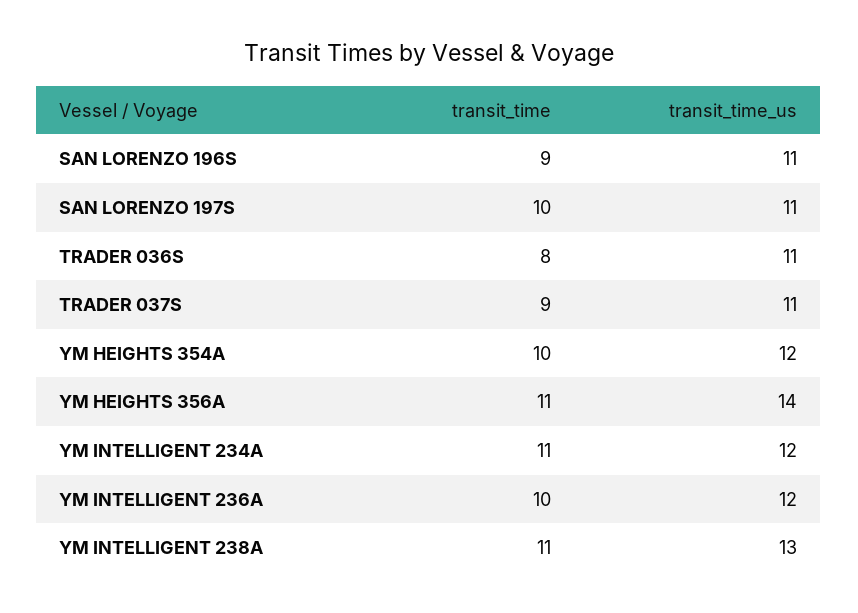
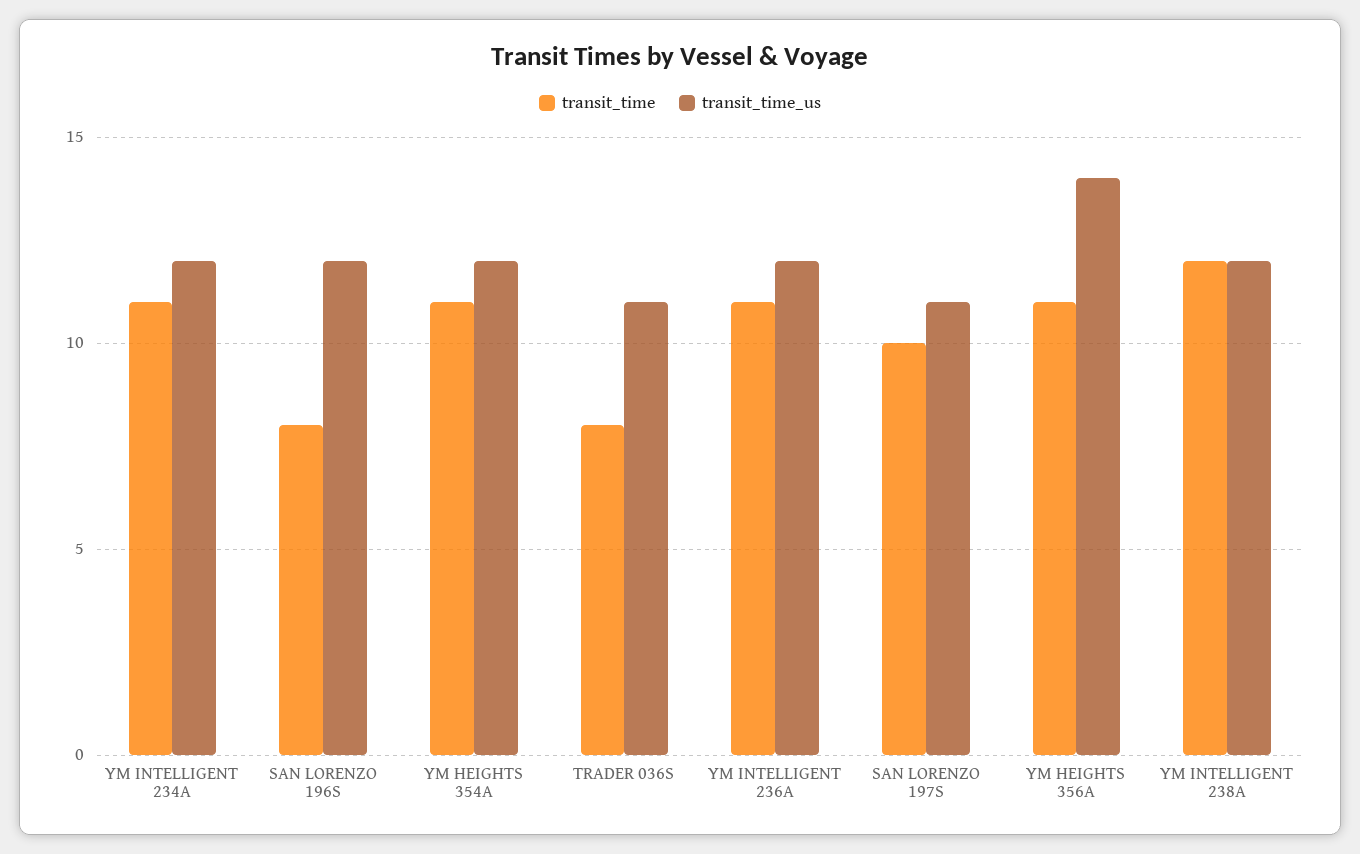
transit_time, SAN LORENZO 196S: 9 -> 8
transit_time_us, SAN LORENZO 196S: 11 -> 12
transit_time, TRADER 037S: 9 -> none
transit_time_us, TRADER 037S: 11 -> none
transit_time, YM HEIGHTS 354A: 10 -> 11
transit_time, YM INTELLIGENT 236A: 10 -> 11
transit_time, YM INTELLIGENT 238A: 11 -> 12
transit_time_us, YM INTELLIGENT 238A: 13 -> 12

